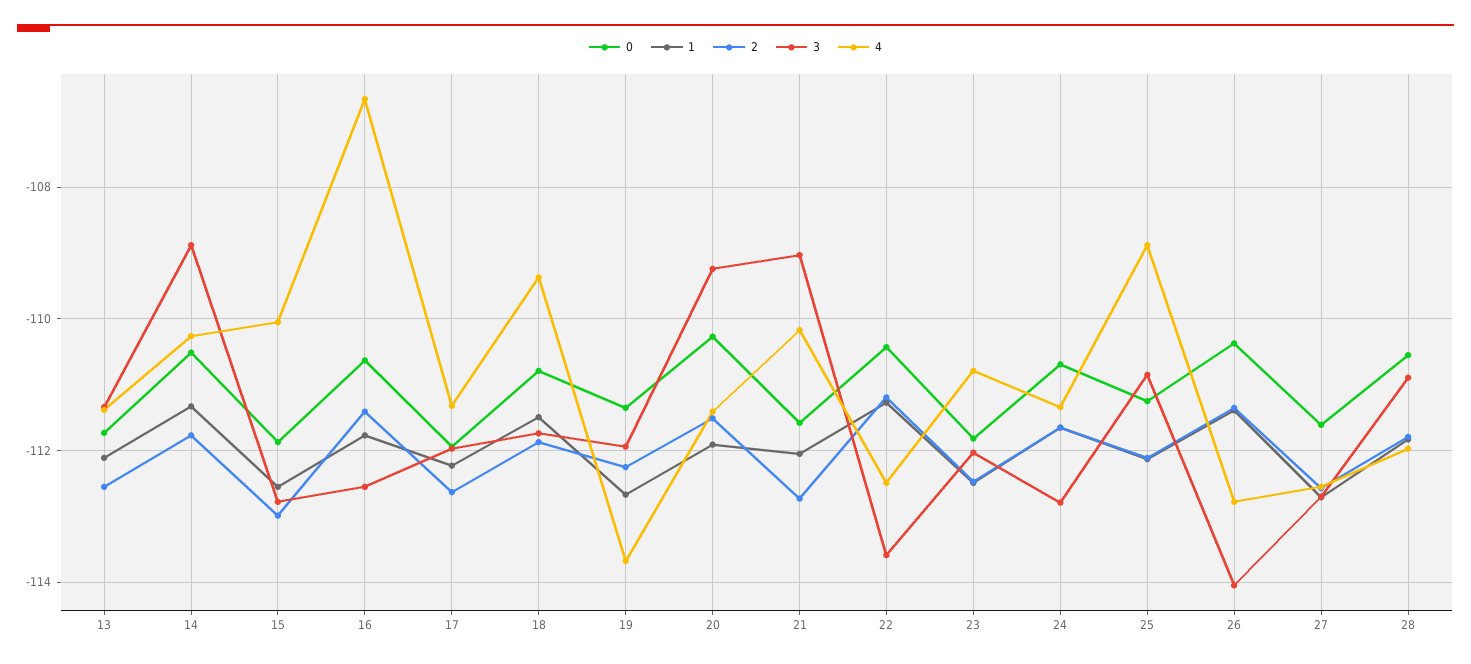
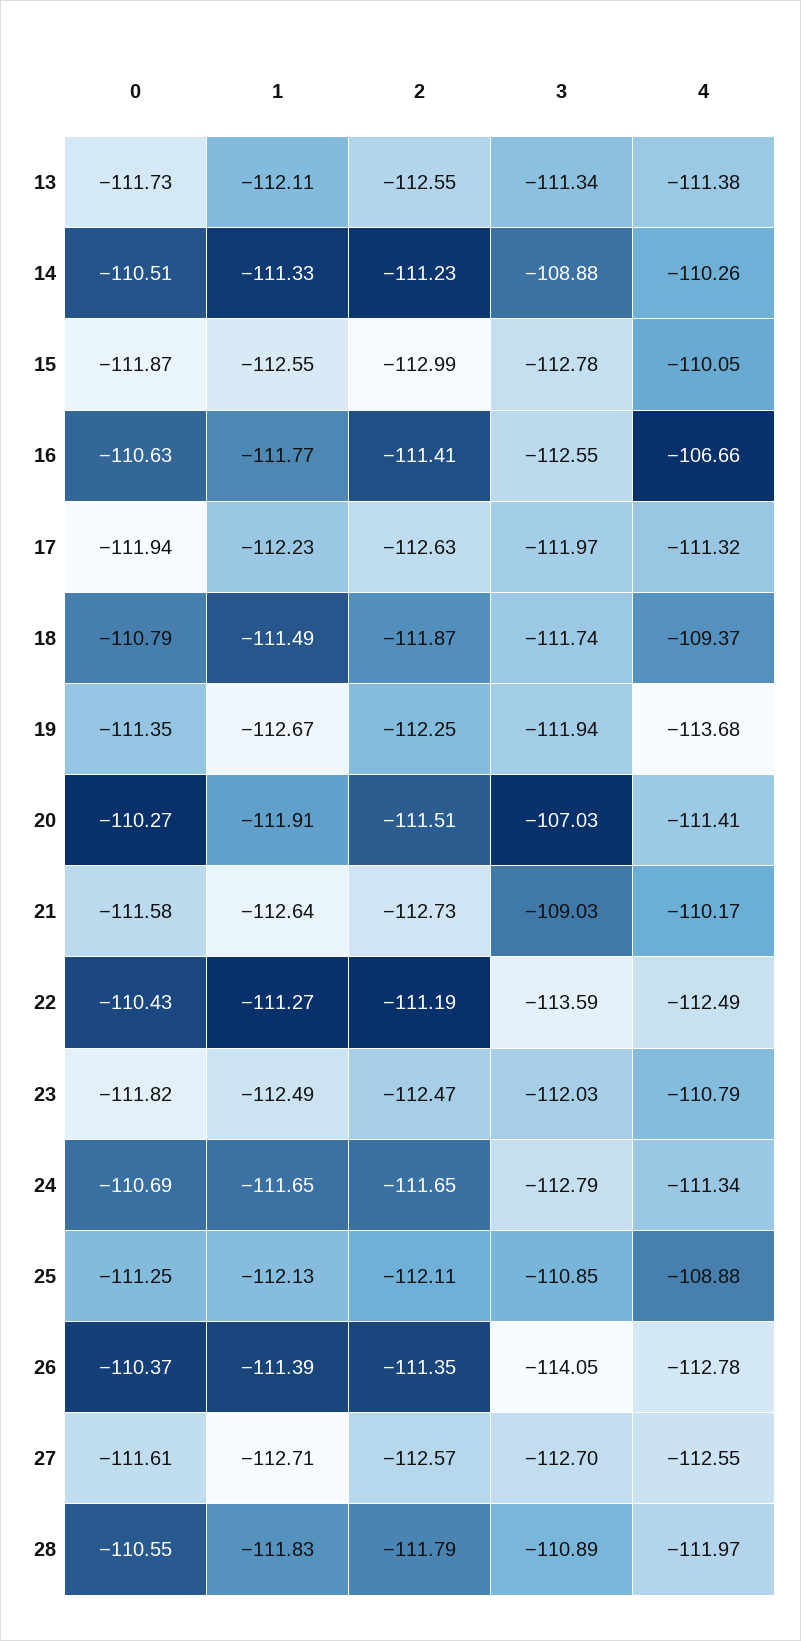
2, 14: -111.8 -> -111.23
3, 20: -109.2 -> -107.03
1, 21: -112 -> -112.64

